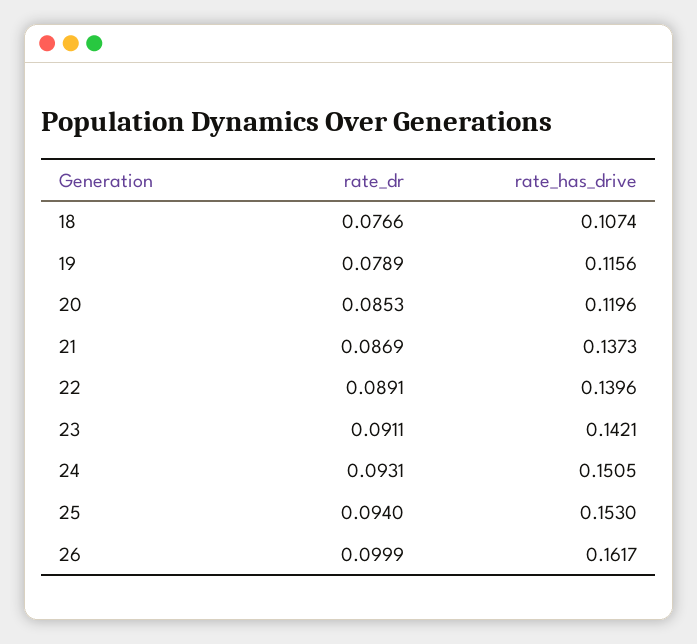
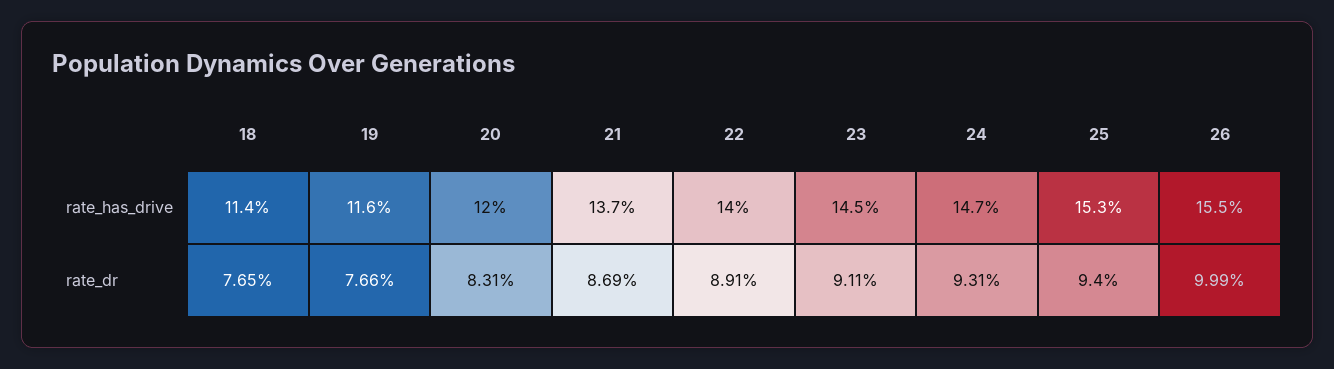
rate_dr, 18: 0.0766 -> 0.0765
rate_has_drive, 18: 0.1074 -> 0.114
rate_dr, 19: 0.0789 -> 0.0766
rate_dr, 20: 0.0853 -> 0.0831
rate_has_drive, 23: 0.1421 -> 0.145
rate_has_drive, 24: 0.1505 -> 0.147
rate_has_drive, 26: 0.1617 -> 0.155

